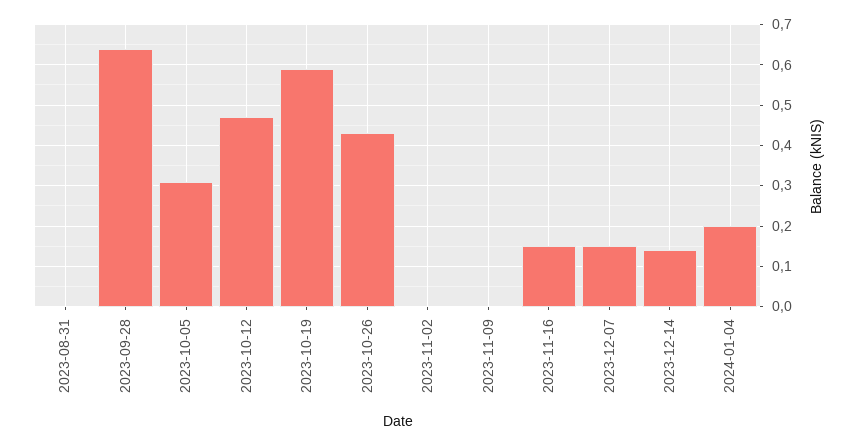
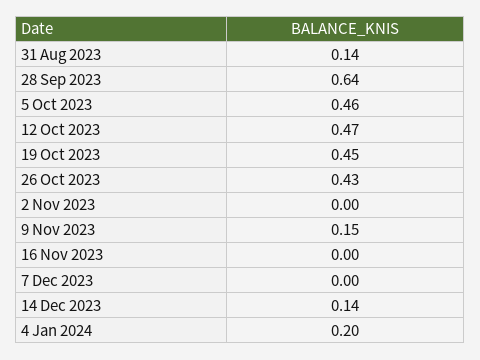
2023-08-31: 0 -> 0.14
2023-10-05: 0.3 -> 0.46
2023-10-19: 0.6 -> 0.45
2023-11-09: 0 -> 0.15
2023-11-16: 0.15 -> 0
2023-12-07: 0.15 -> 0

